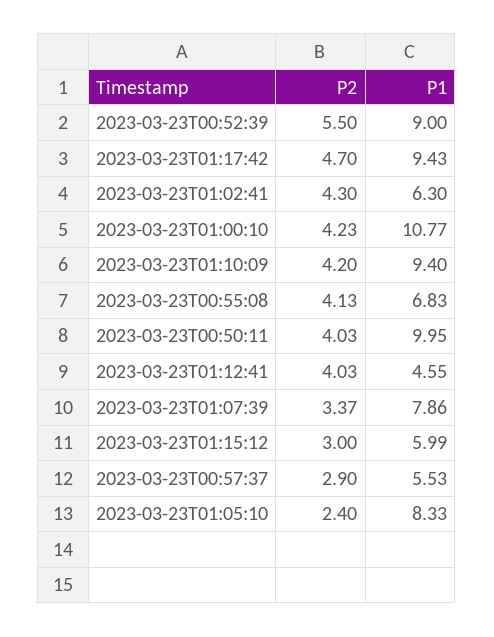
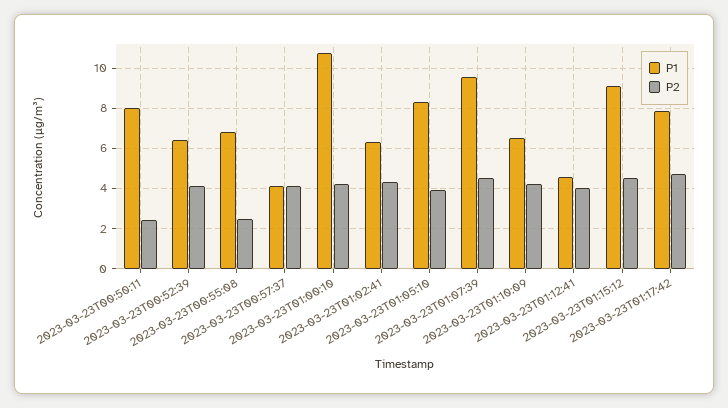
P2, 2023-03-23T00:52:39: 5.5 -> 4
P1, 2023-03-23T00:52:39: 9 -> 6.5
P1, 2023-03-23T01:17:42: 9.43 -> 8
P1, 2023-03-23T01:10:09: 9.4 -> 6.5
P2, 2023-03-23T00:55:08: 4.13 -> 2.5
P2, 2023-03-23T00:50:11: 4.03 -> 2.5
P1, 2023-03-23T00:50:11: 9.95 -> 8
P2, 2023-03-23T01:07:39: 3.37 -> 4.5
P1, 2023-03-23T01:07:39: 7.86 -> 9.5
P2, 2023-03-23T01:15:12: 3 -> 4.5
P1, 2023-03-23T01:15:12: 5.99 -> 9
P2, 2023-03-23T00:57:37: 2.9 -> 4
P1, 2023-03-23T00:57:37: 5.53 -> 4
P2, 2023-03-23T01:05:10: 2.4 -> 4

